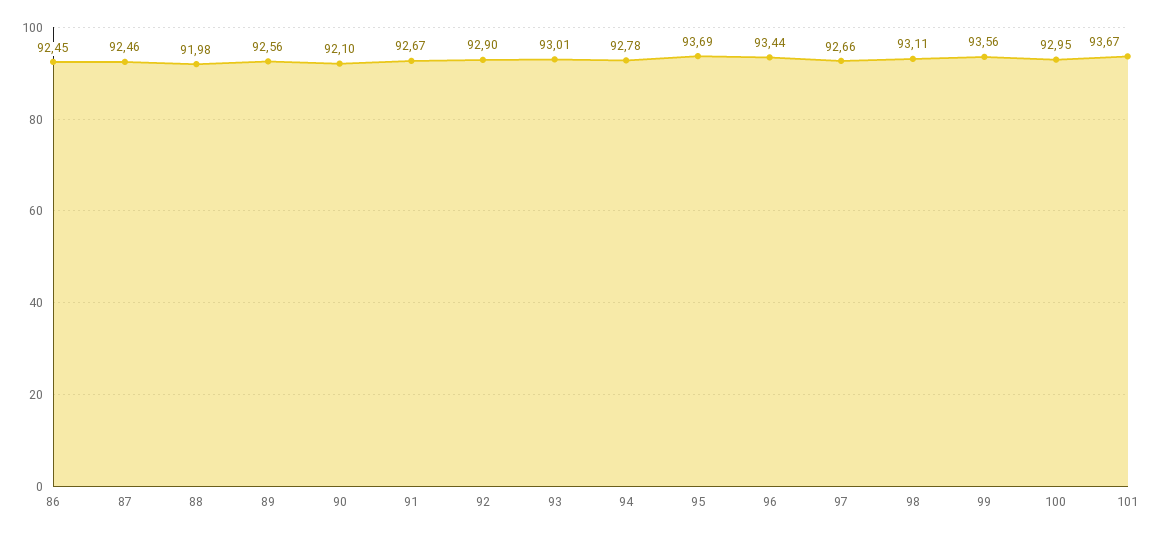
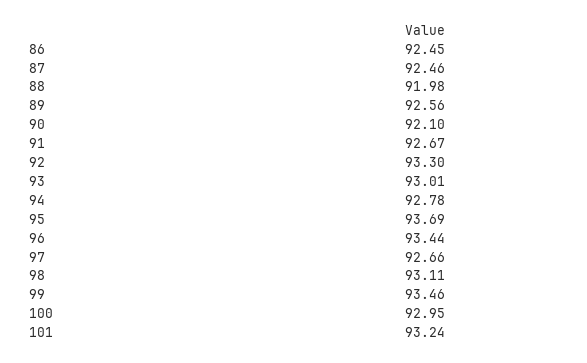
92: 92.9 -> 93.3
99: 93.56 -> 93.46
101: 93.67 -> 93.24

